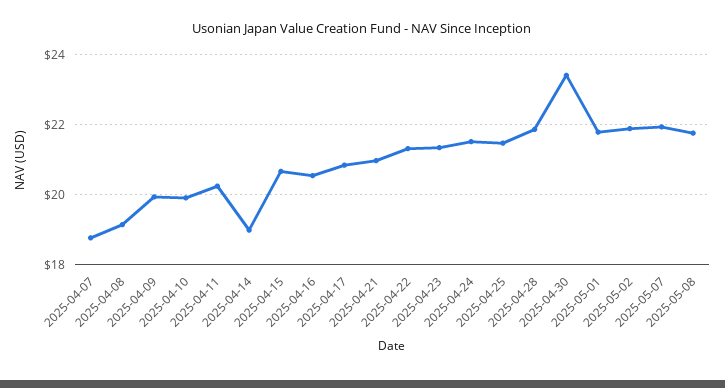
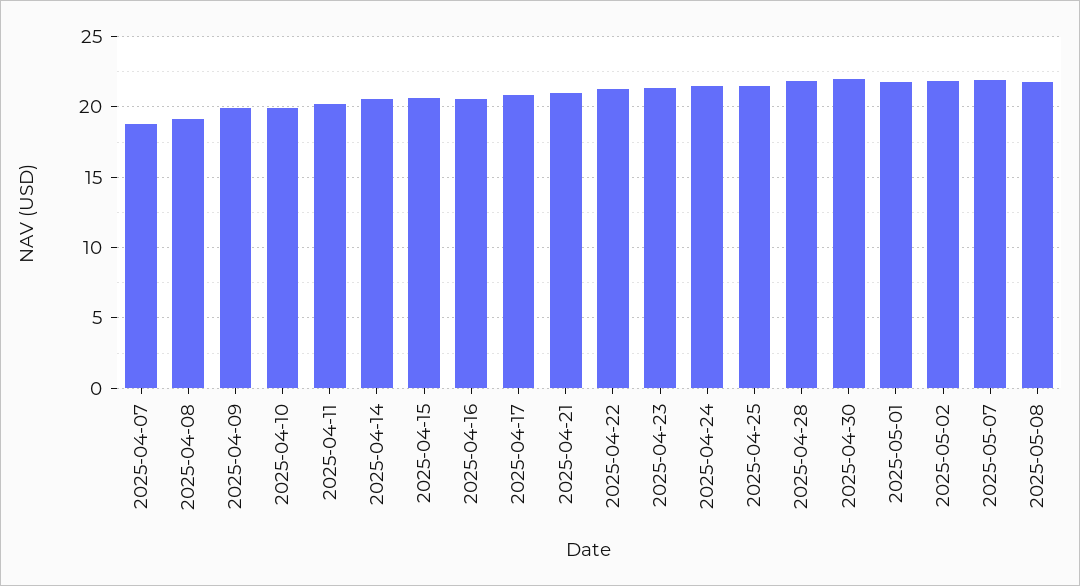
2025-04-14: 19 -> 20.5
2025-04-30: 23.4 -> 22

